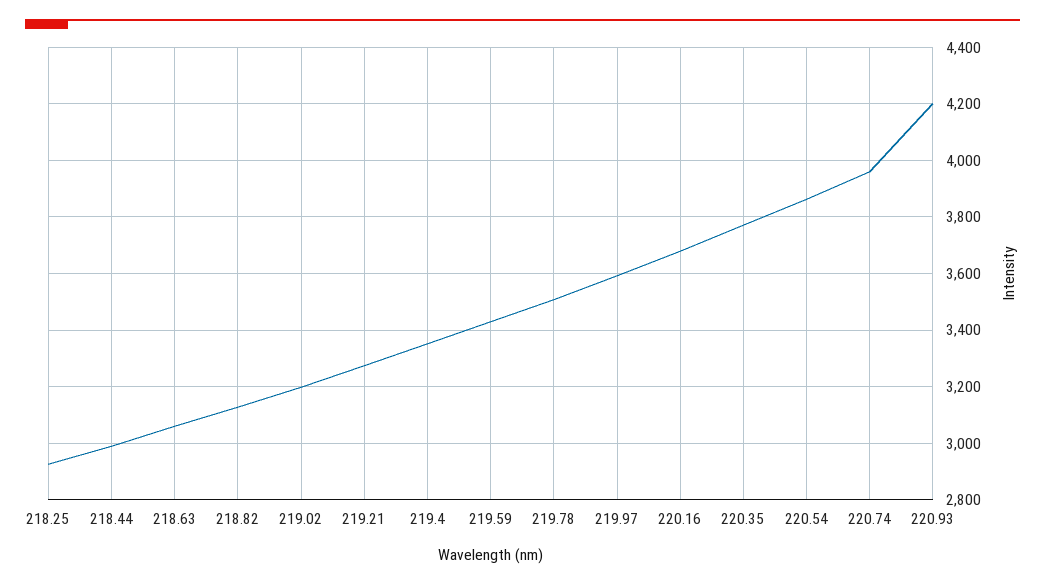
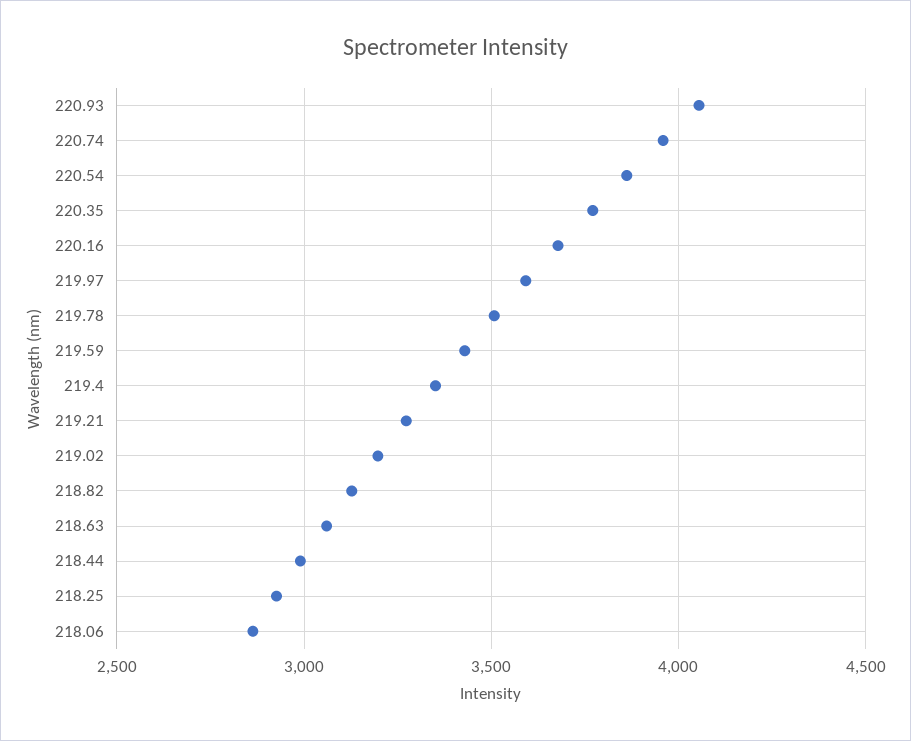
220.93: 4200 -> 4050
218.06: none -> 2850

